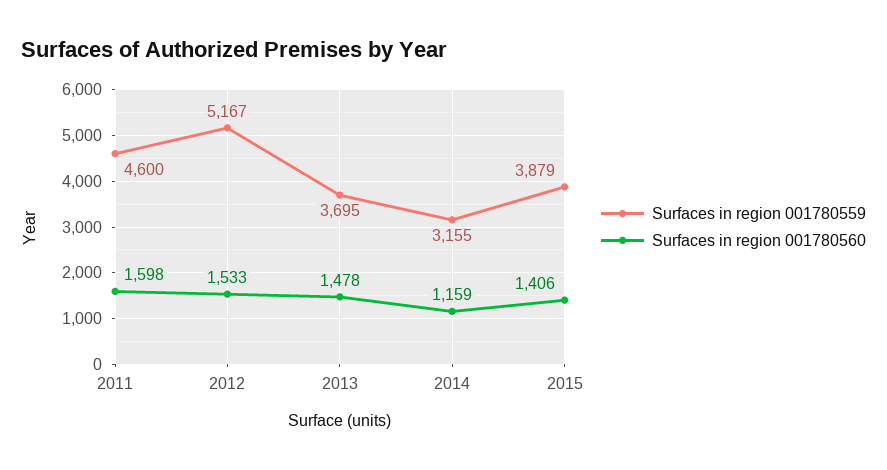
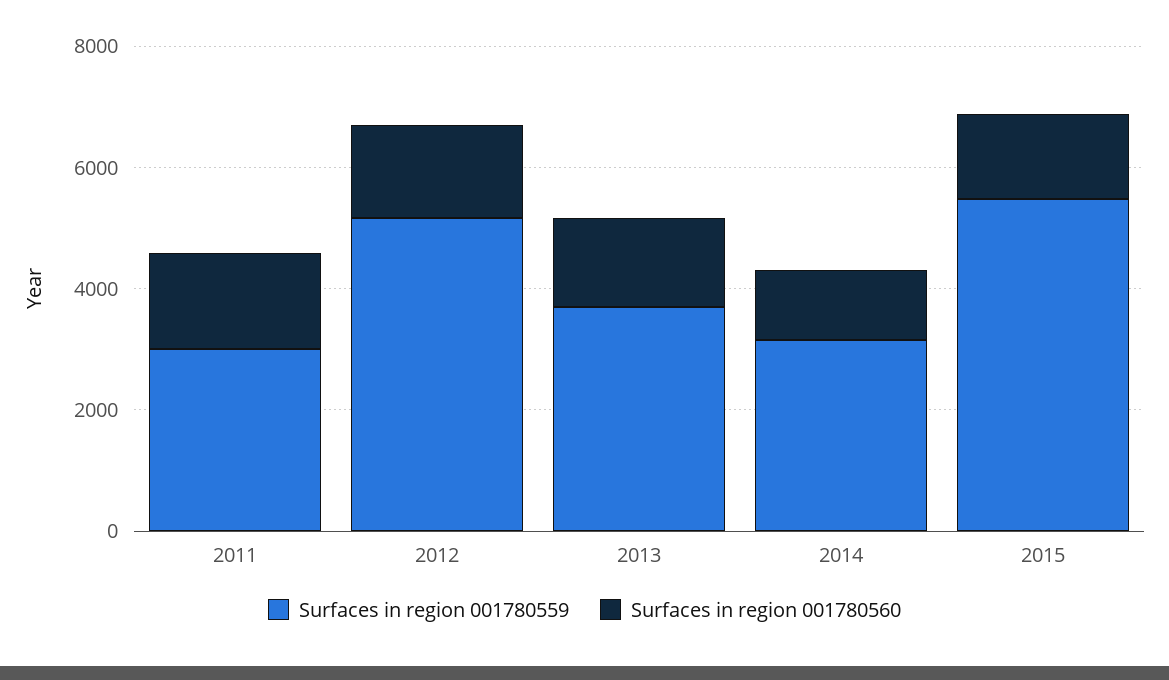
Surfaces in region 001780559, 2011: 4600 -> 3000
Surfaces in region 001780559, 2015: 3879 -> 5500

